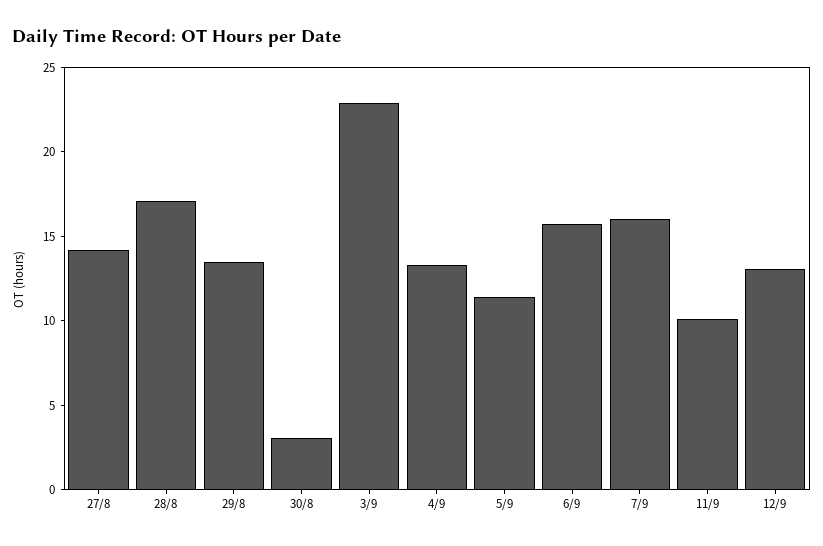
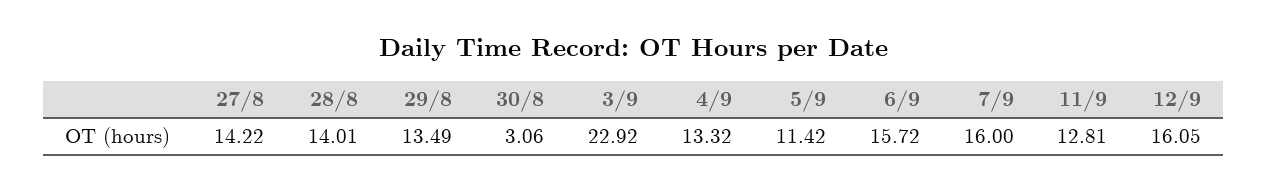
28/8: 17 -> 14.01
11/9: 10 -> 12.81
12/9: 13 -> 16.05

